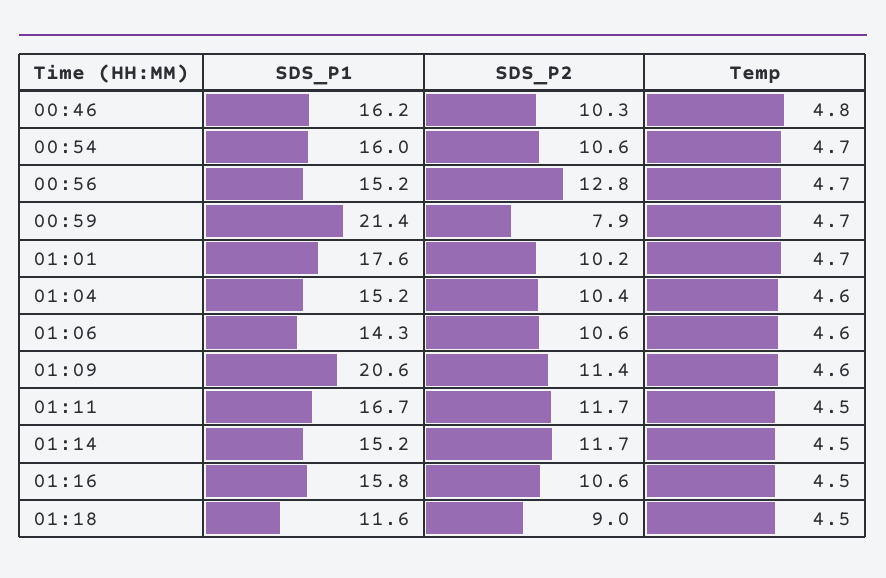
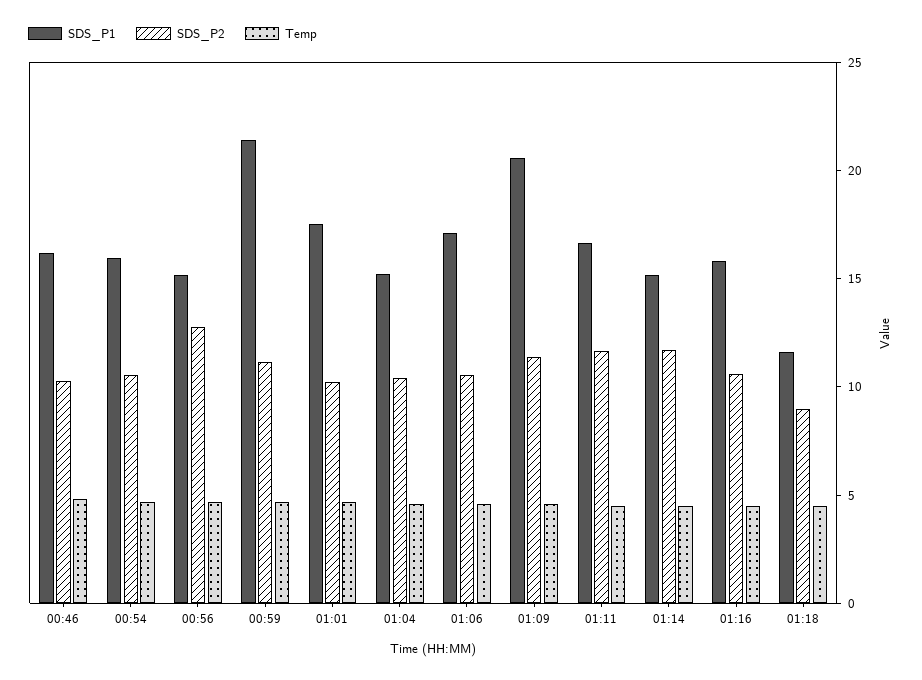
SDS_P2, 00:59: 7.9 -> 11
SDS_P1, 01:06: 14.3 -> 17

